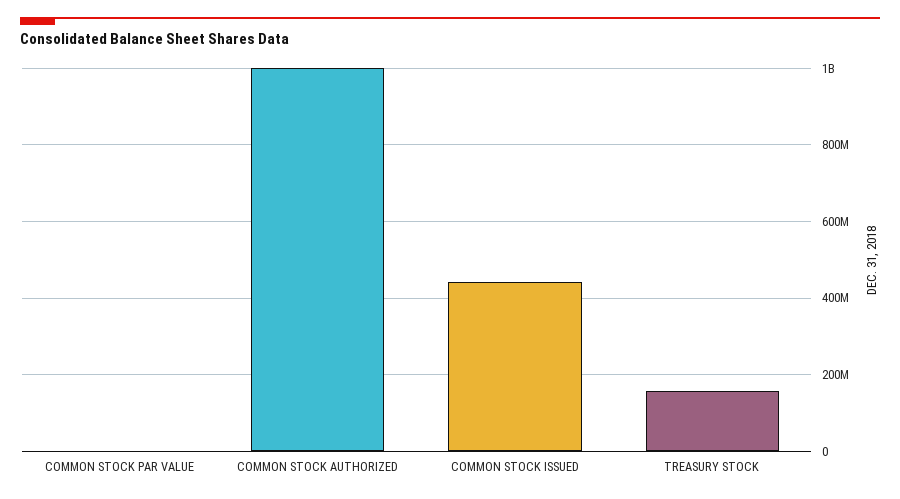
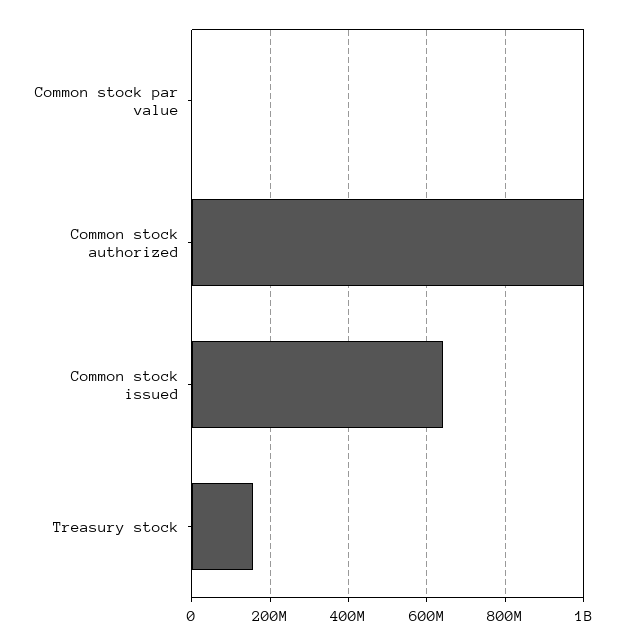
COMMON STOCK ISSUED: 440000000 -> 640000000

